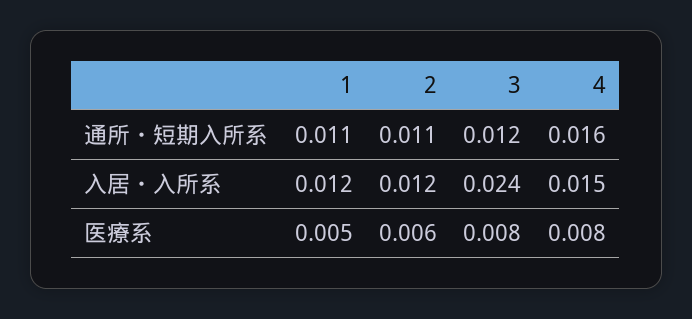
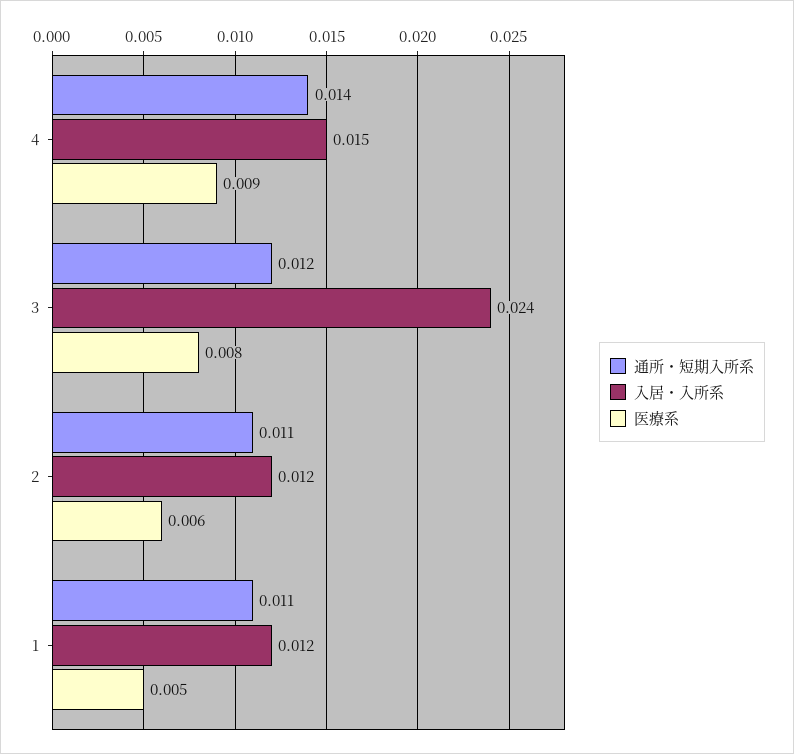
通所・短期入所系, 4: 0.016 -> 0.014
医療系, 4: 0.008 -> 0.009

